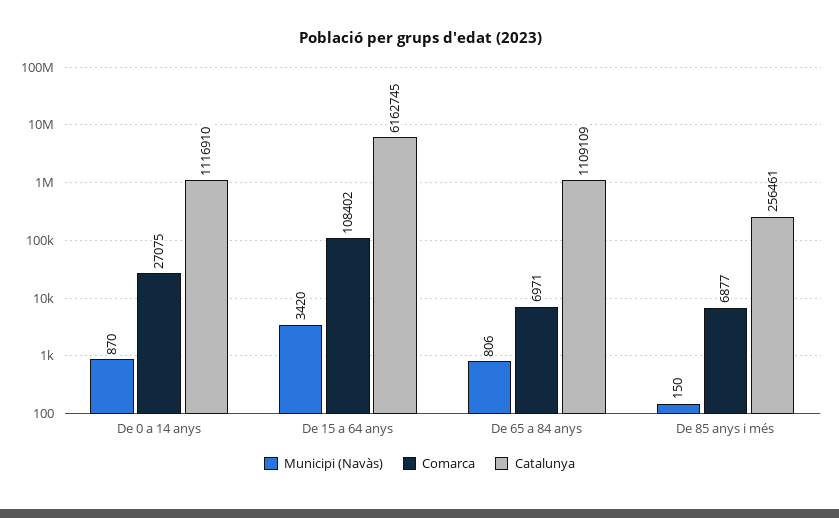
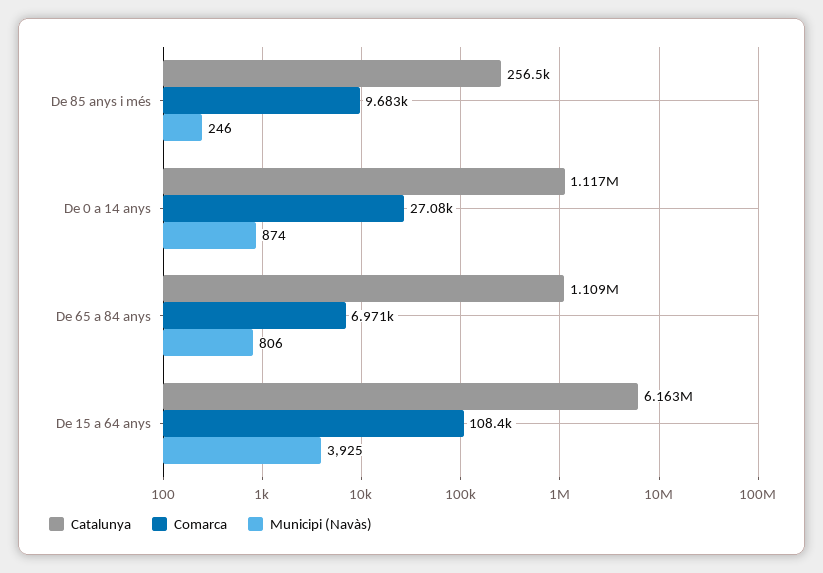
Municipi (Navàs), De 0 a 14 anys: 870 -> 874
Municipi (Navàs), De 15 a 64 anys: 3420 -> 3925
Municipi (Navàs), De 85 anys i més: 150 -> 246
Comarca, De 85 anys i més: 6877 -> 9683

